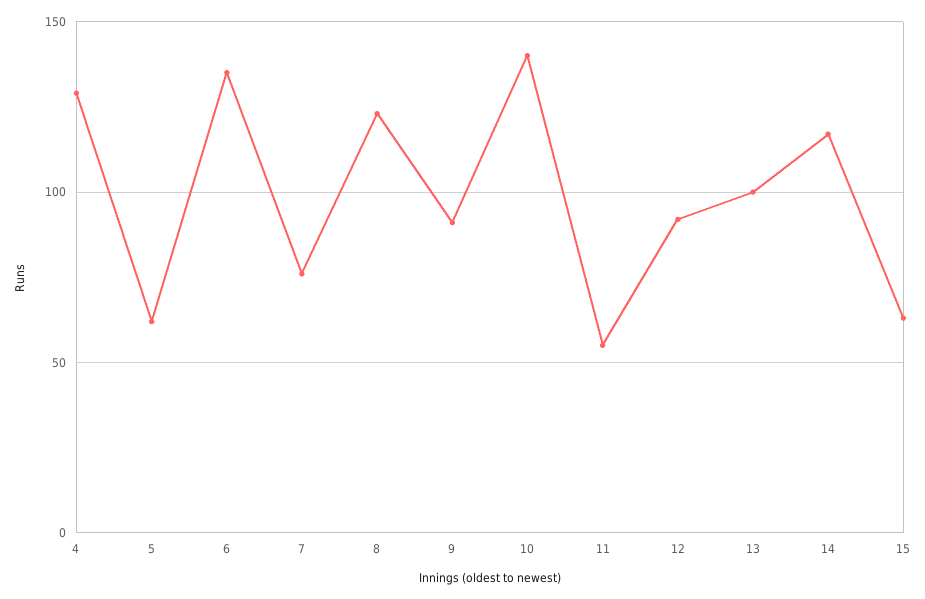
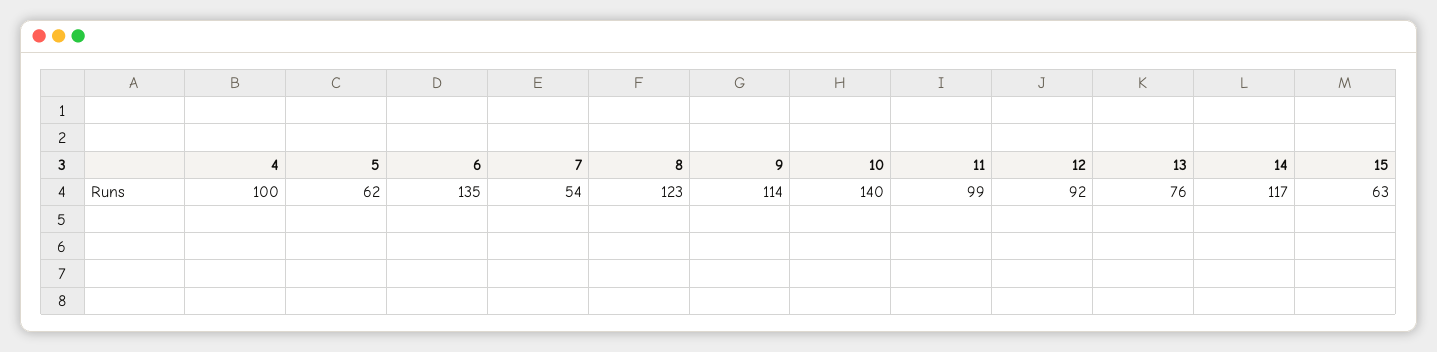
4: 130 -> 100
7: 75 -> 54
9: 90 -> 114
11: 55 -> 99
13: 100 -> 76

